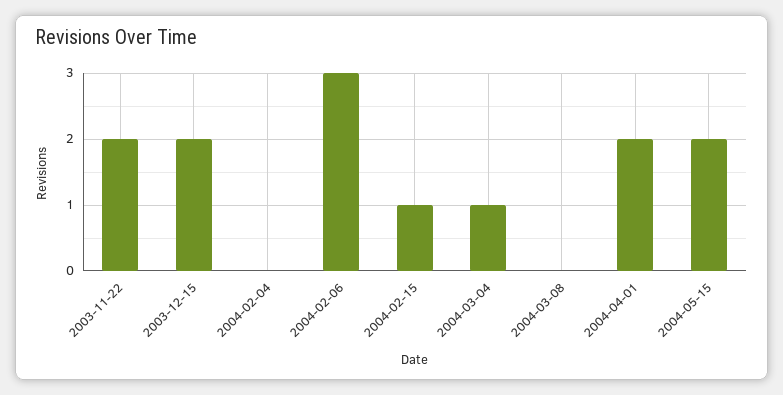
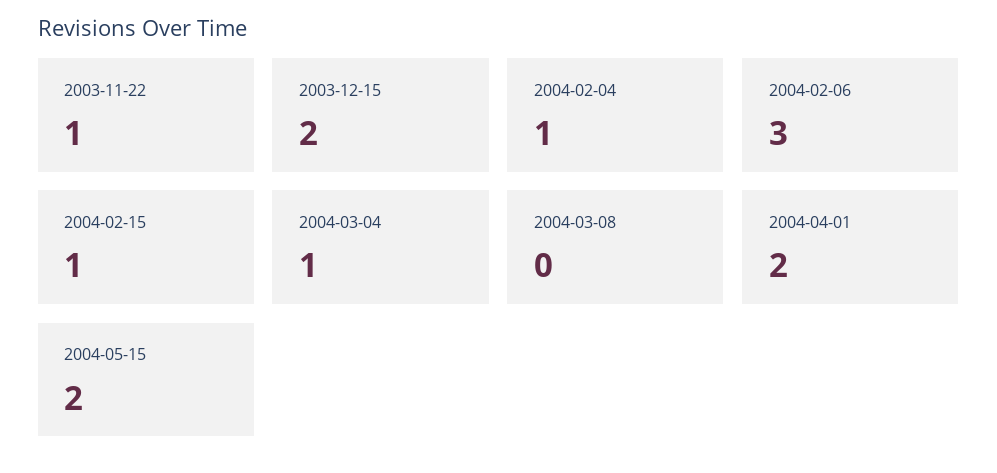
2003-11-22: 2 -> 1
2004-02-04: 0 -> 1

